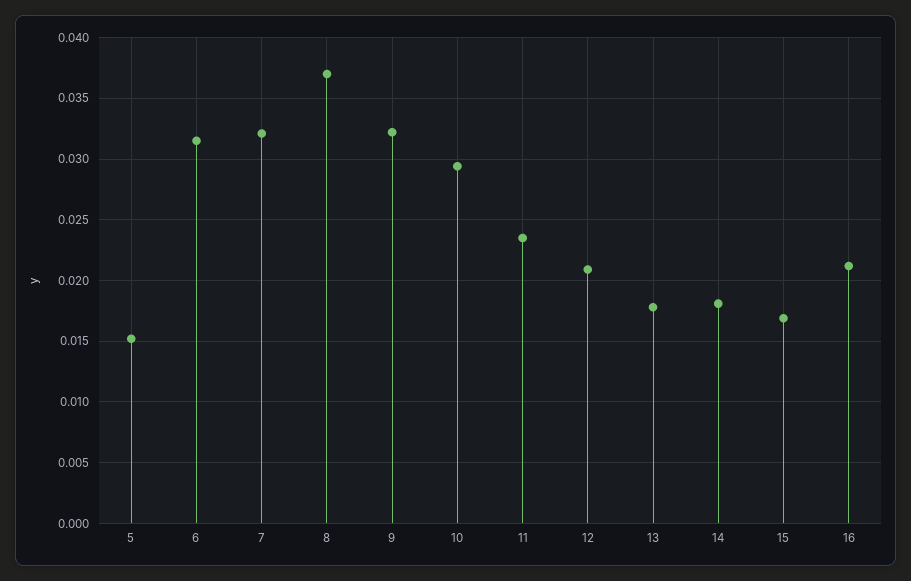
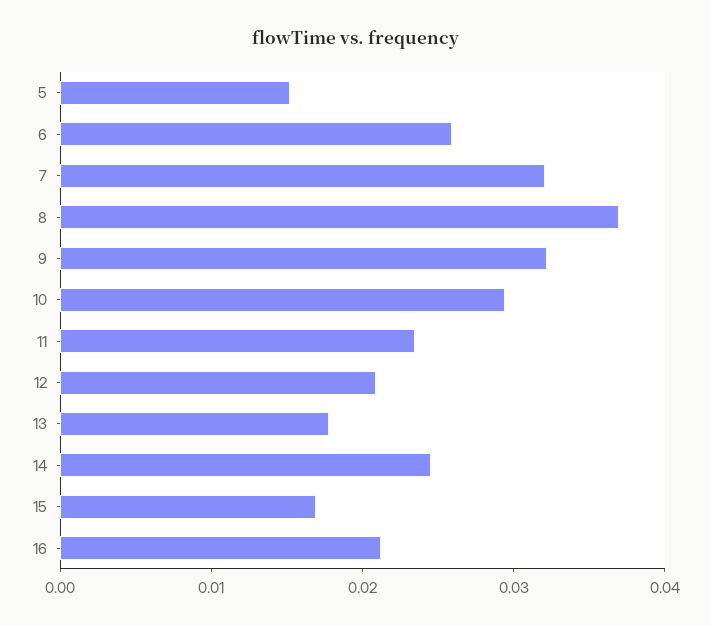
6: 0.0315 -> 0.026
14: 0.018 -> 0.024

